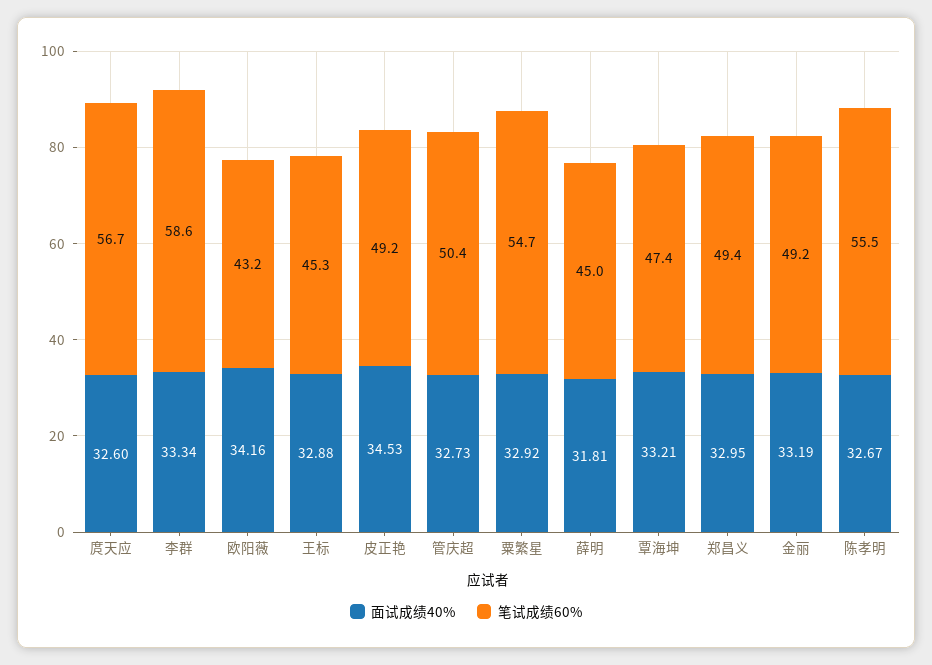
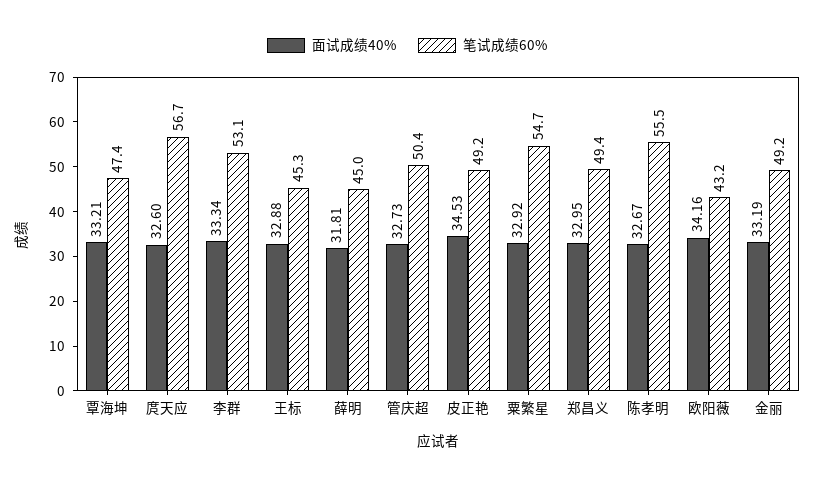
笔试成绩60%, 李群: 58.6 -> 53.1

